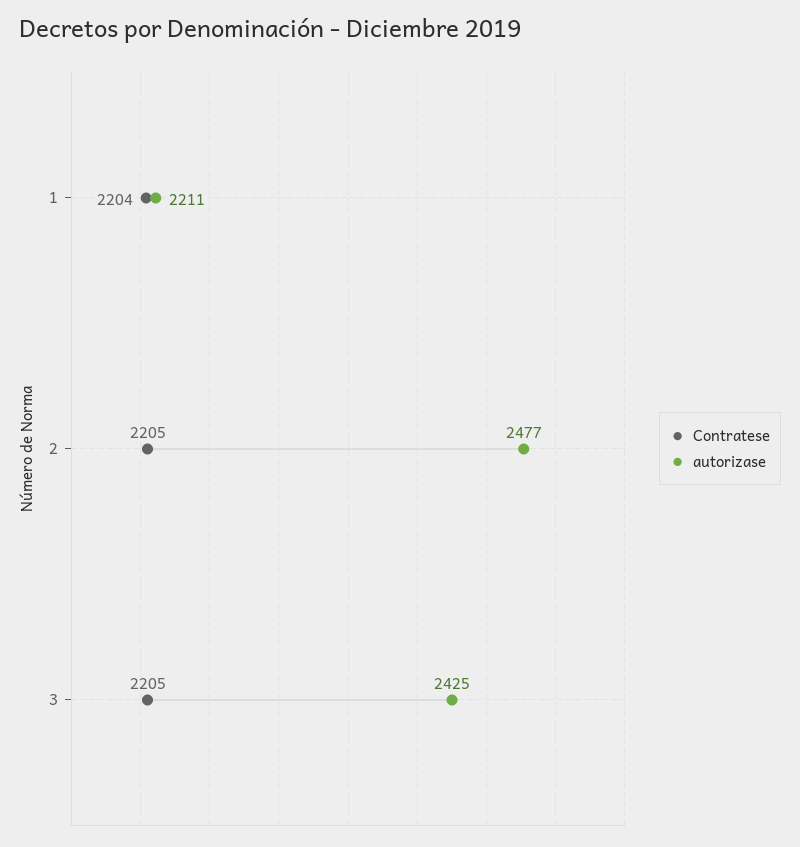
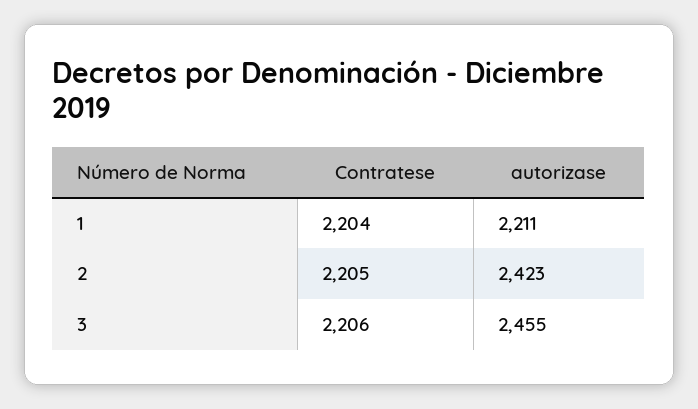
autorizase, 2: 2477 -> 2423
Contratese, 3: 2205 -> 2206
autorizase, 3: 2425 -> 2455

